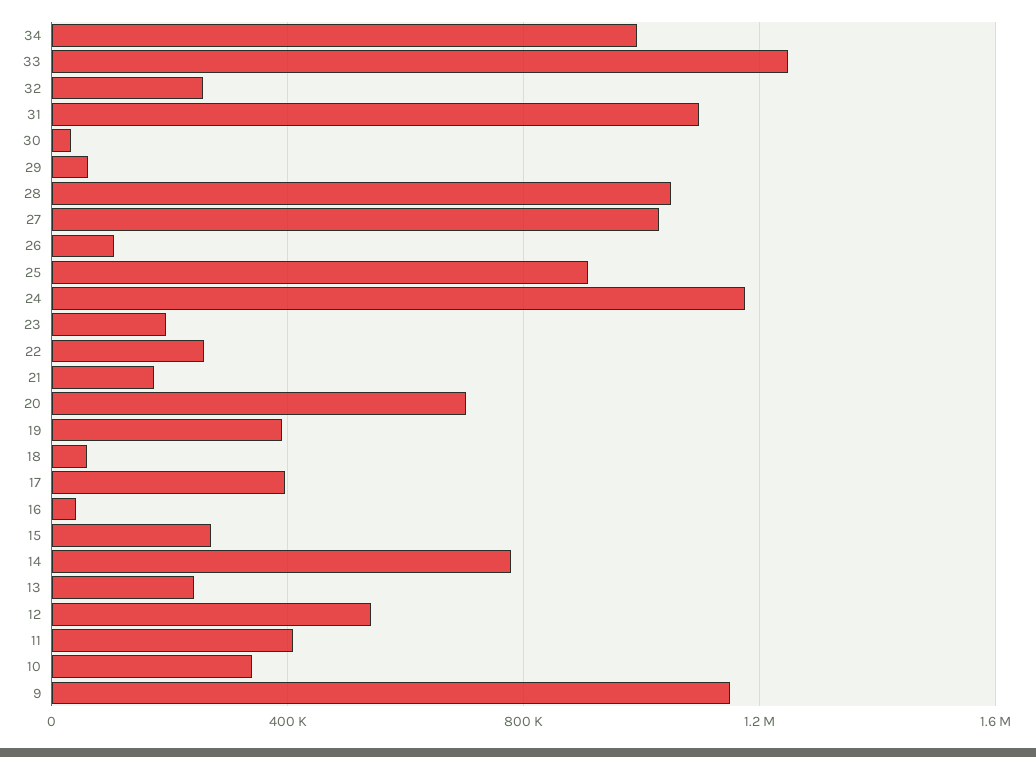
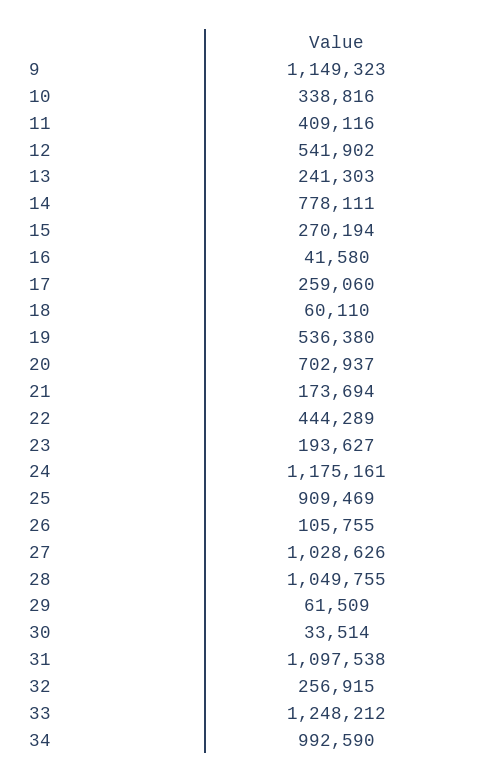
22: 250000 -> 444289
19: 400000 -> 536380
17: 400000 -> 259060

